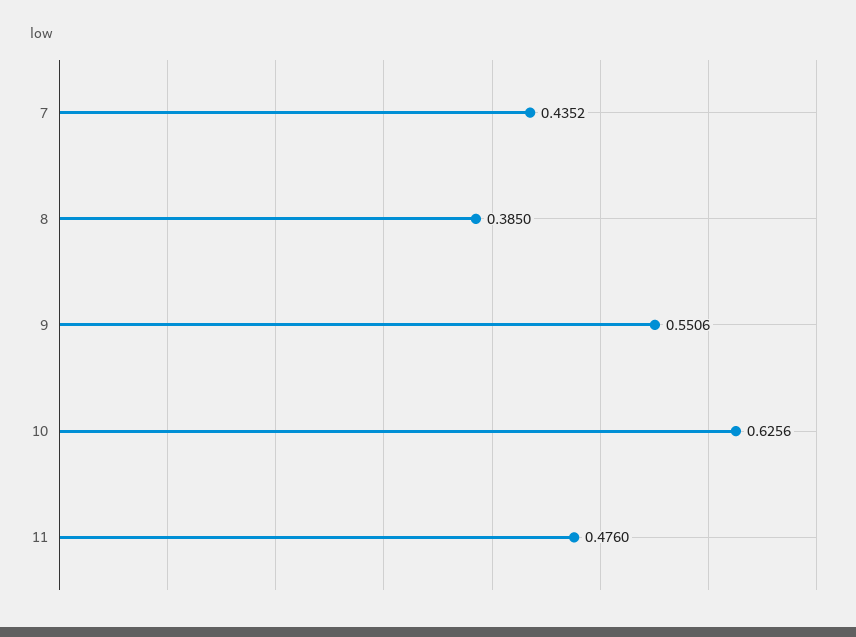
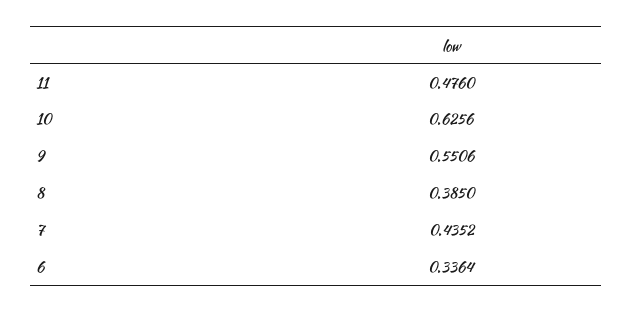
6: none -> 0.3364

